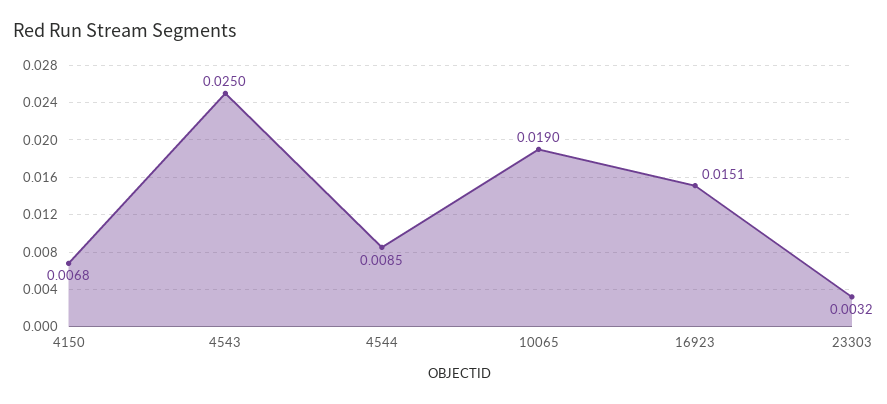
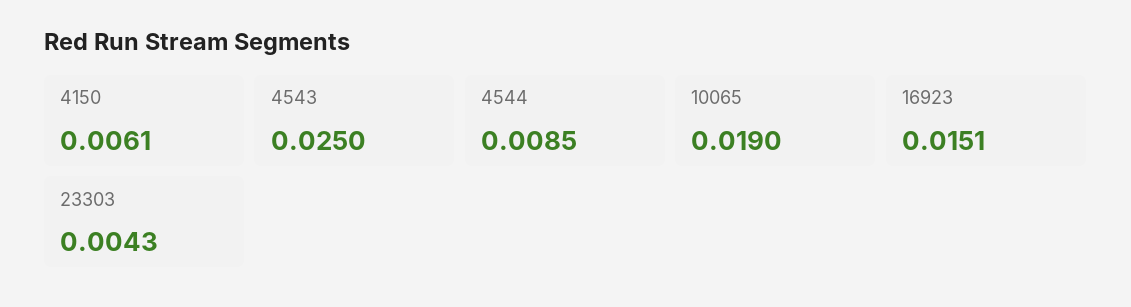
4150: 0.0068 -> 0.0061
23303: 0.0032 -> 0.0043

